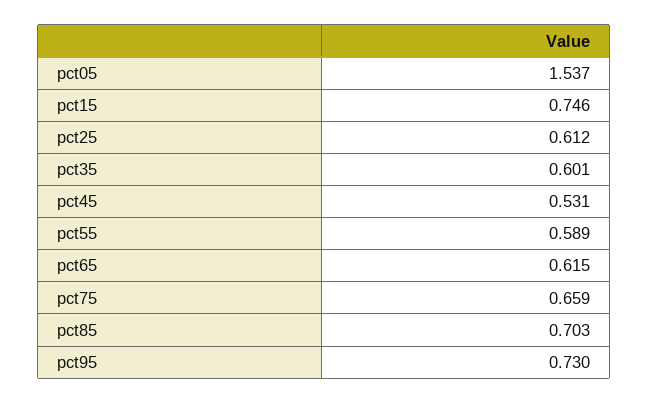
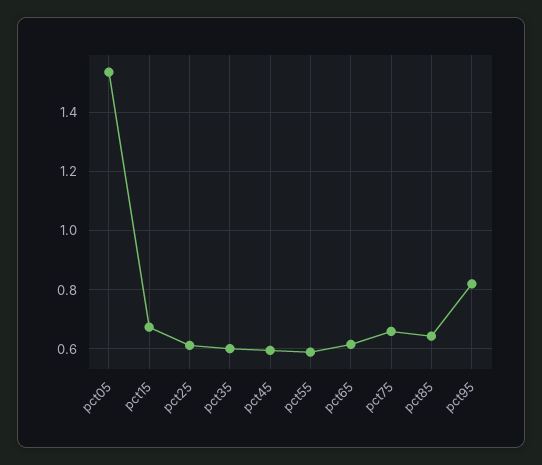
pct15: 0.746 -> 0.675
pct45: 0.531 -> 0.6
pct85: 0.703 -> 0.65
pct95: 0.73 -> 0.825

